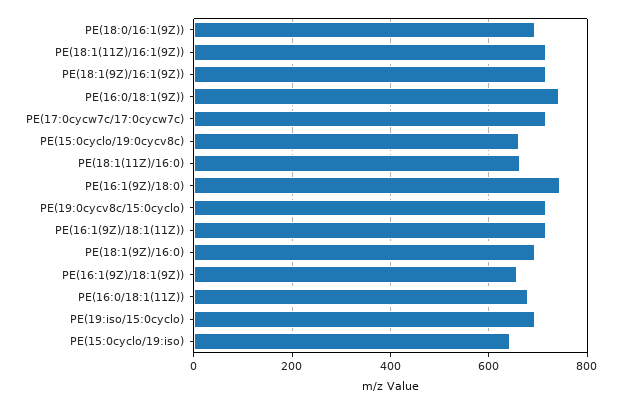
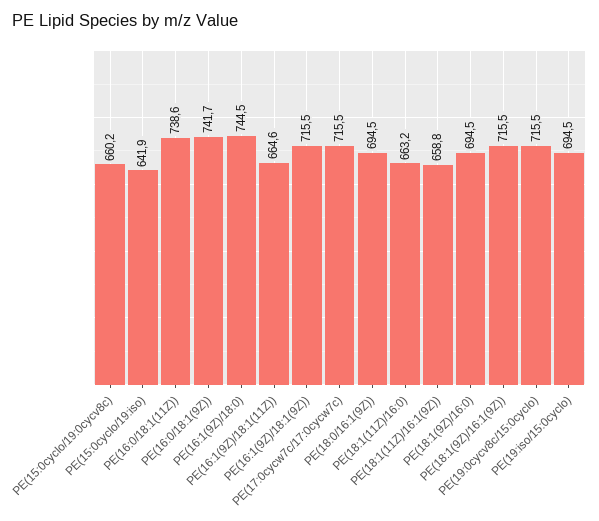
PE(18:1(11Z)/16:1(9Z)): 720 -> 658.8
PE(16:1(9Z)/18:1(11Z)): 720 -> 664.6
PE(16:1(9Z)/18:1(9Z)): 660 -> 715.5
PE(16:0/18:1(11Z)): 680 -> 738.6

